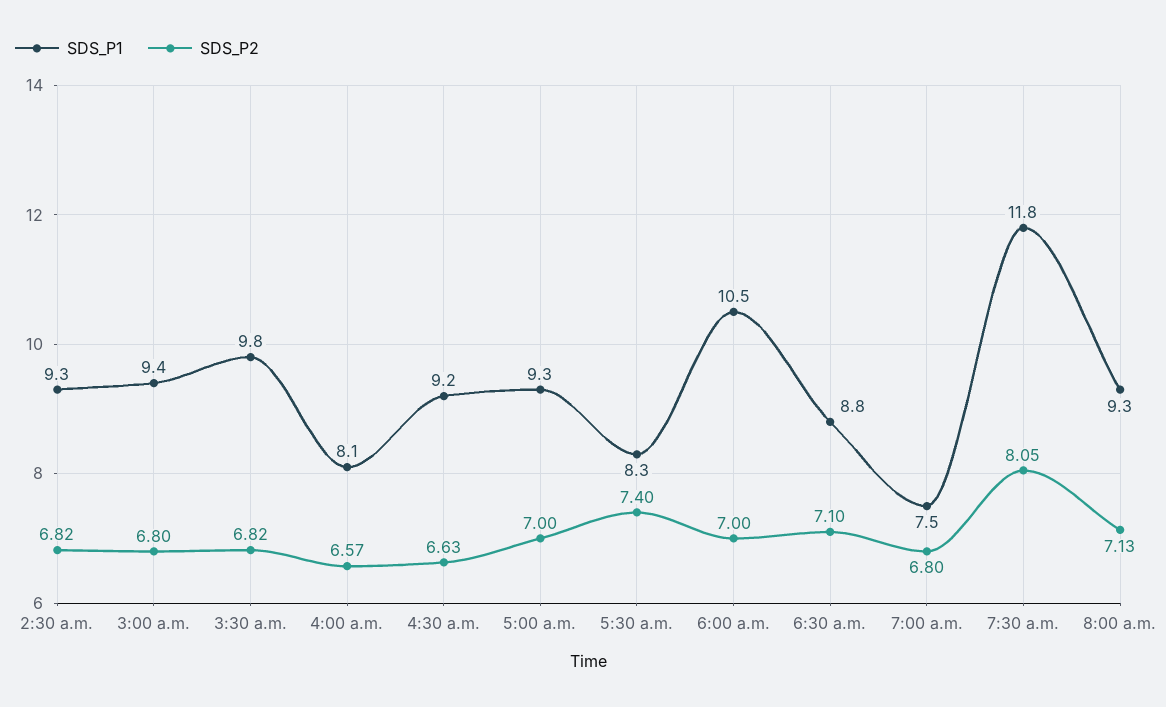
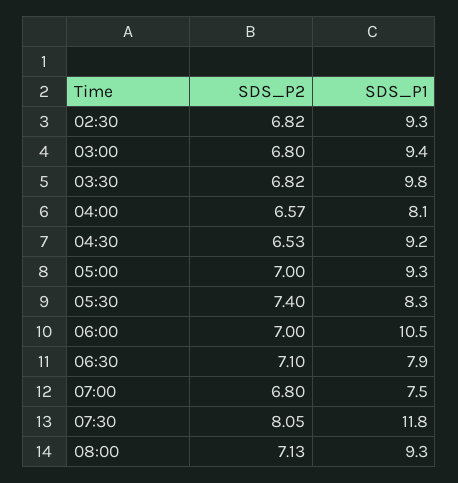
SDS_P2, 4:30 a.m.: 6.63 -> 6.53
SDS_P1, 6:30 a.m.: 8.8 -> 7.9

